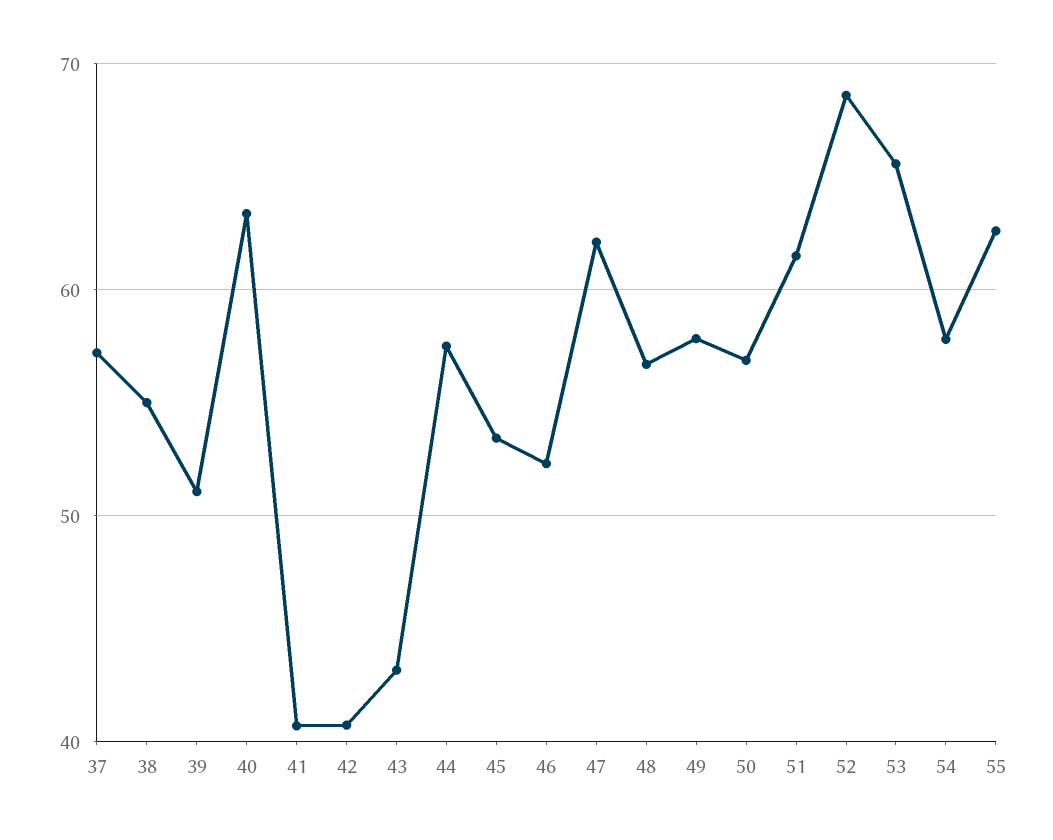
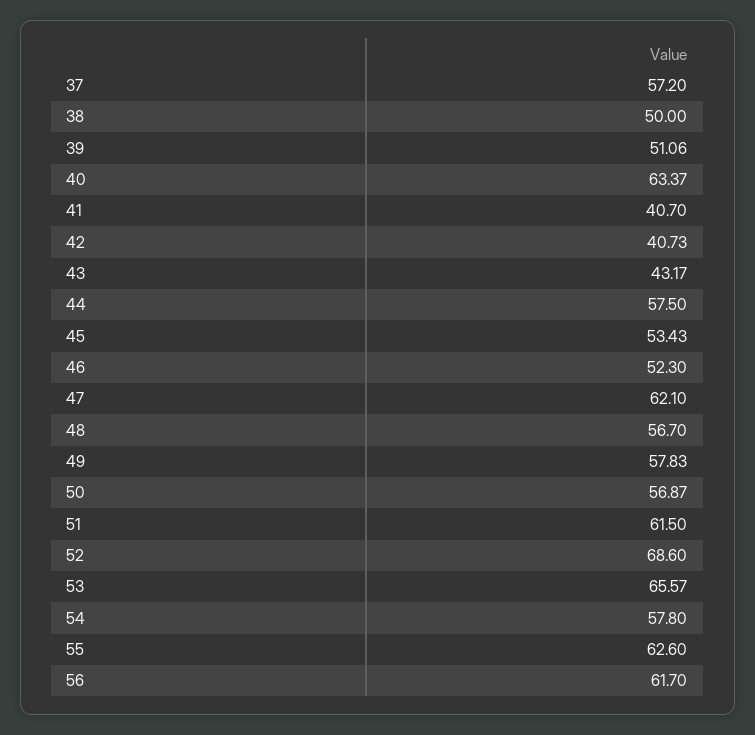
38: 55 -> 50
56: none -> 61.7

